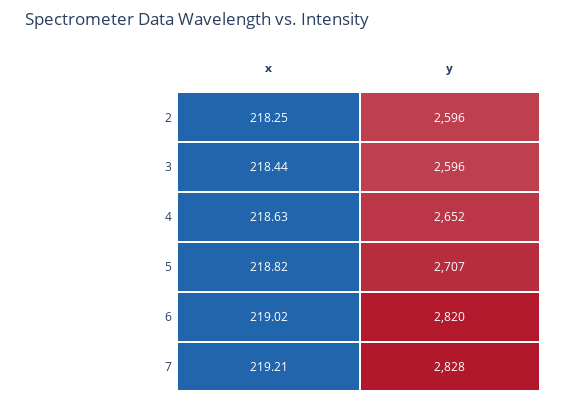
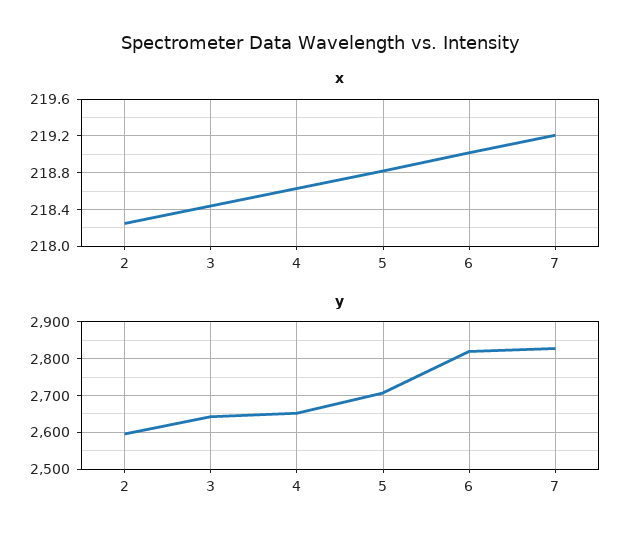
y, 3: 2596 -> 2640

